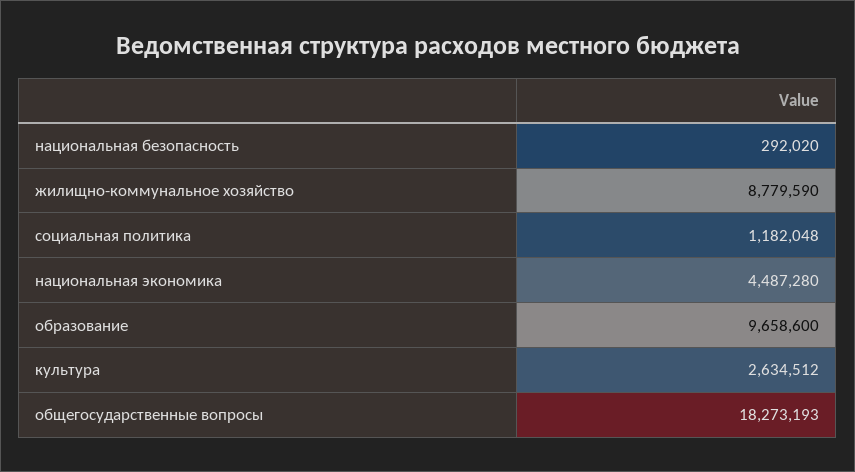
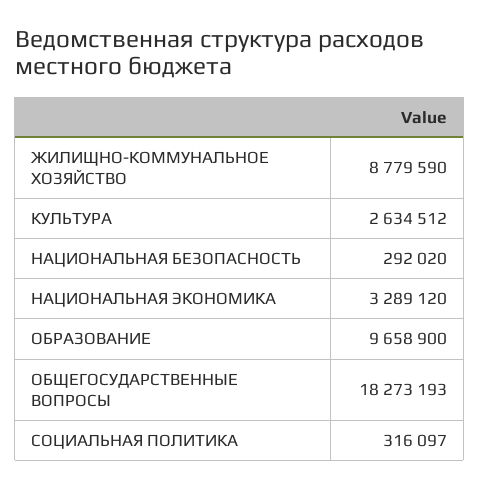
социальная политика: 1182048 -> 316097
национальная экономика: 4487280 -> 3289120
образование: 9658600 -> 9658900

